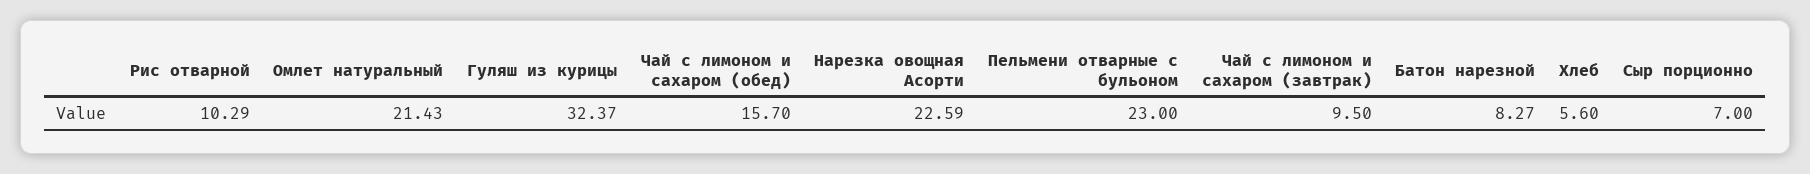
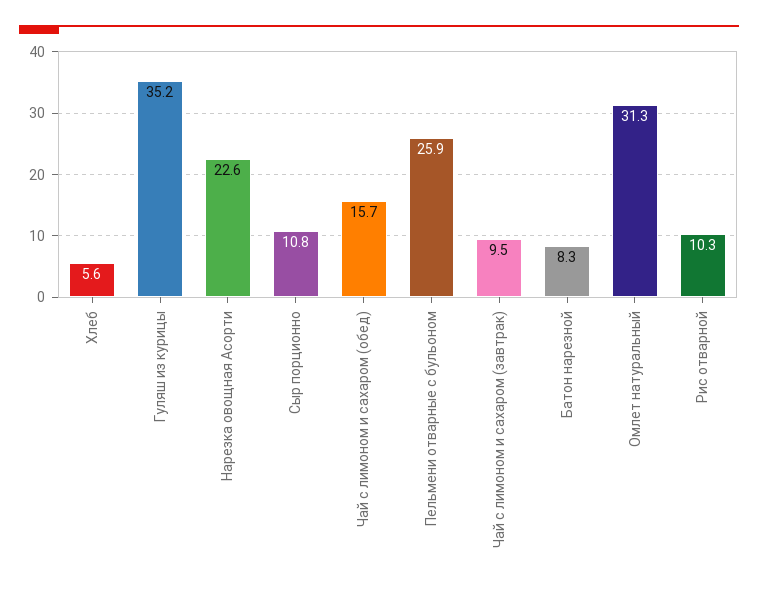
Омлет натуральный: 21.43 -> 31.3
Гуляш из курицы: 32.37 -> 35.2
Пельмени отварные с бульоном: 23 -> 25.9
Сыр порционно: 7 -> 10.8

